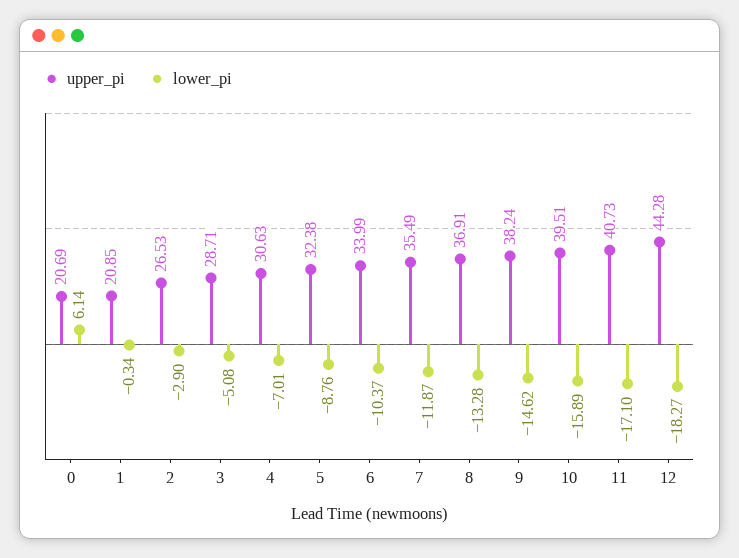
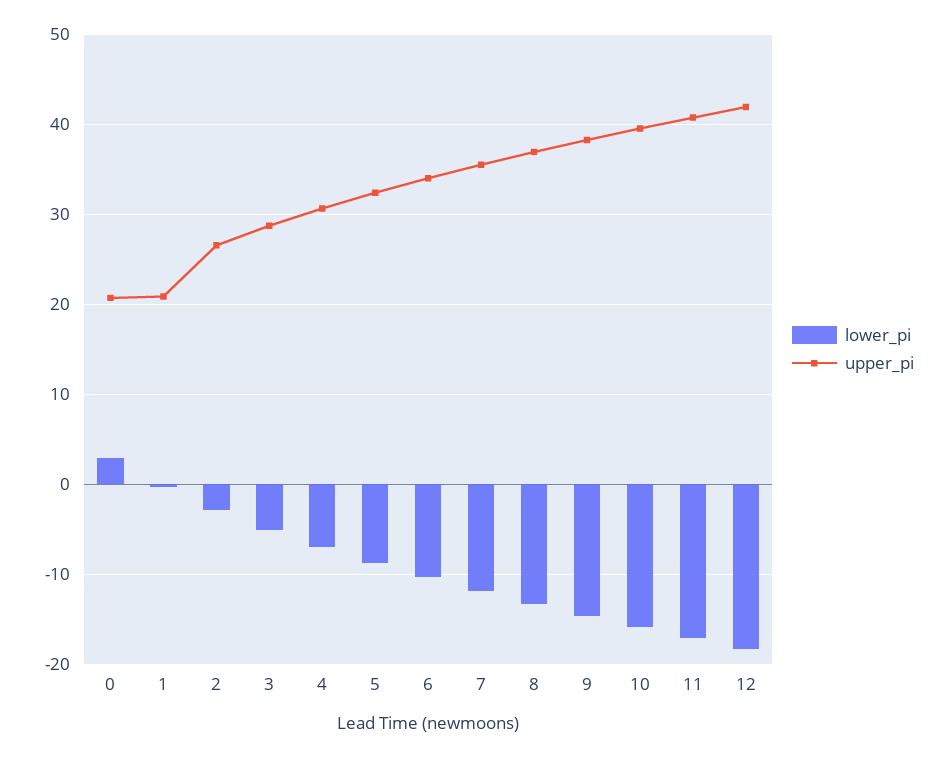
lower_pi, 0: 6.14 -> 3
upper_pi, 12: 44.28 -> 42

